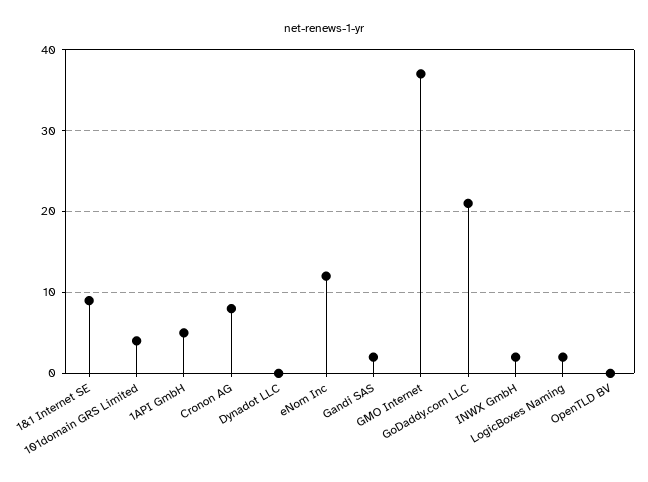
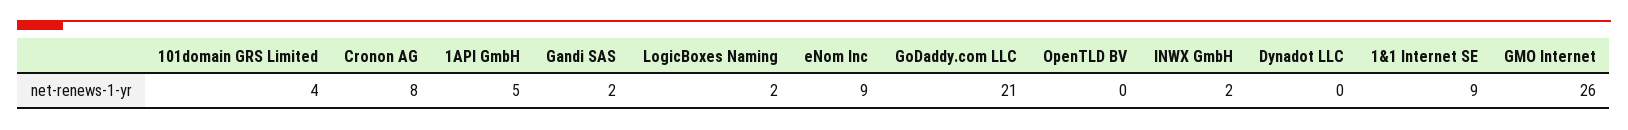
eNom Inc: 12 -> 9
GMO Internet: 37 -> 26

